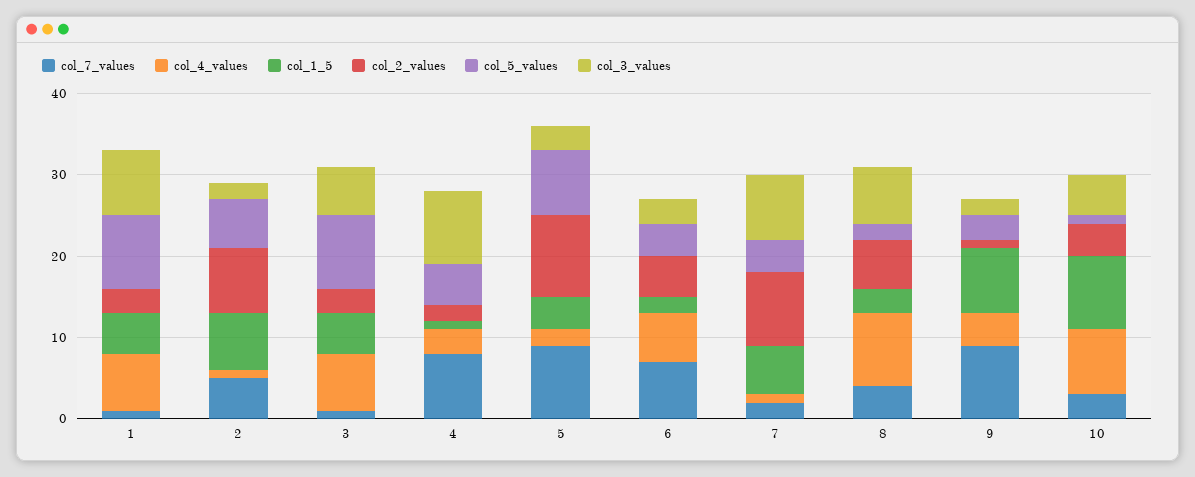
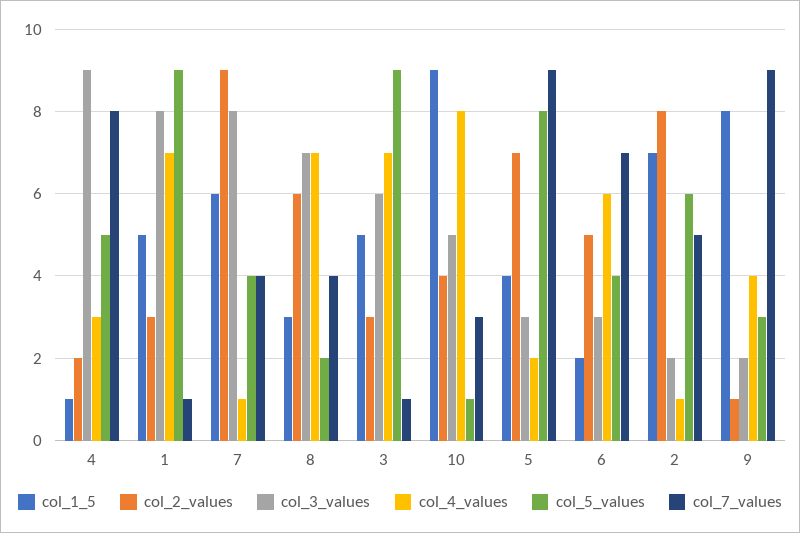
col_2_values, 5: 10 -> 7
col_7_values, 7: 2 -> 4
col_4_values, 8: 9 -> 7

